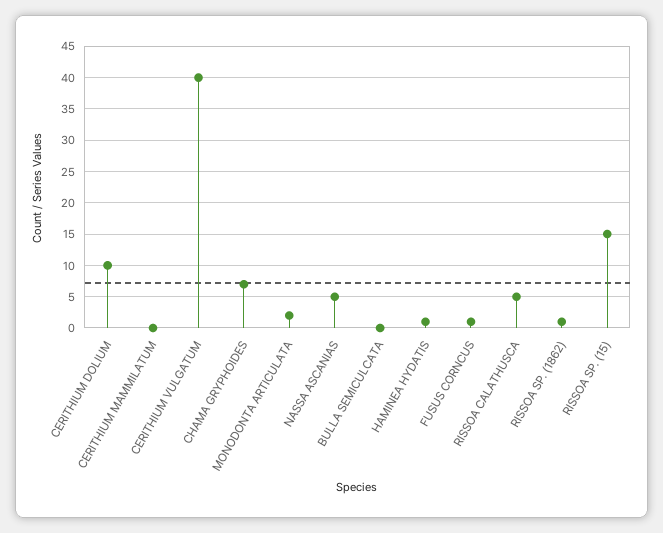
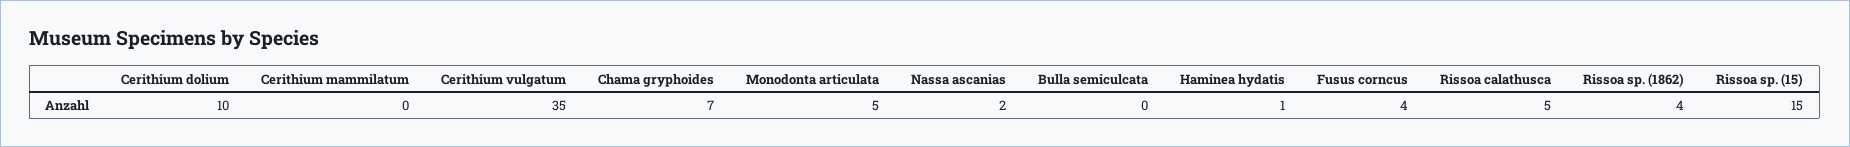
CERITHIUM VULGATUM: 40 -> 35
MONODONTA ARTICULATA: 2 -> 5
NASSA ASCANIAS: 5 -> 2
FUSUS CORNCUS: 1 -> 4
RISSOA SP. (1862): 1 -> 4

